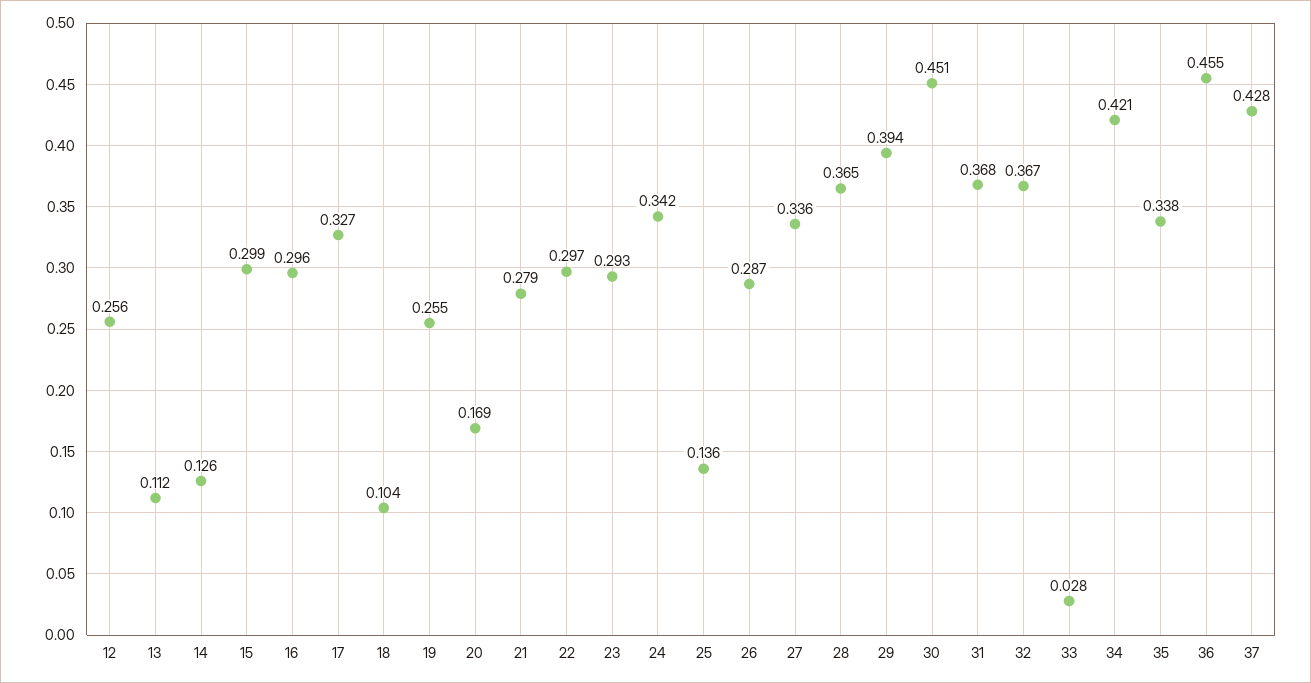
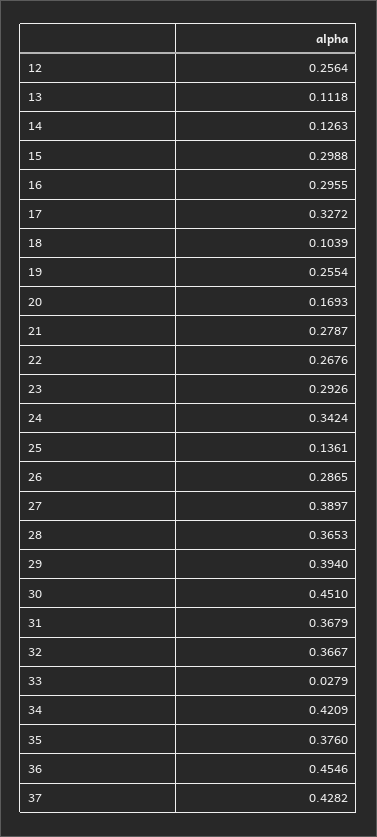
22: 0.297 -> 0.2676
27: 0.336 -> 0.3897
35: 0.338 -> 0.376

